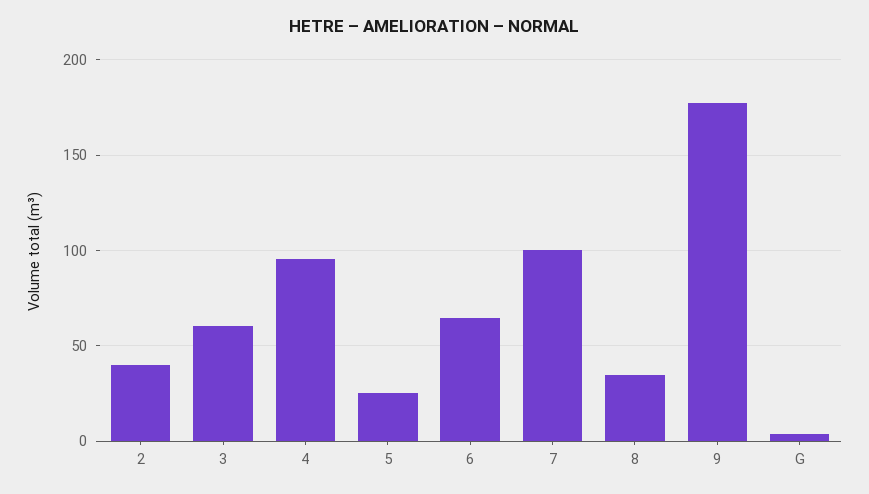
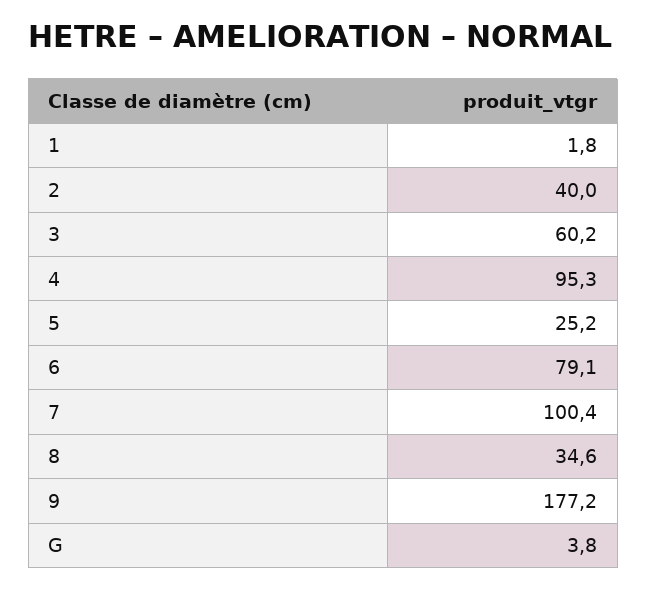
6: 65 -> 79.1
1: none -> 1.8

